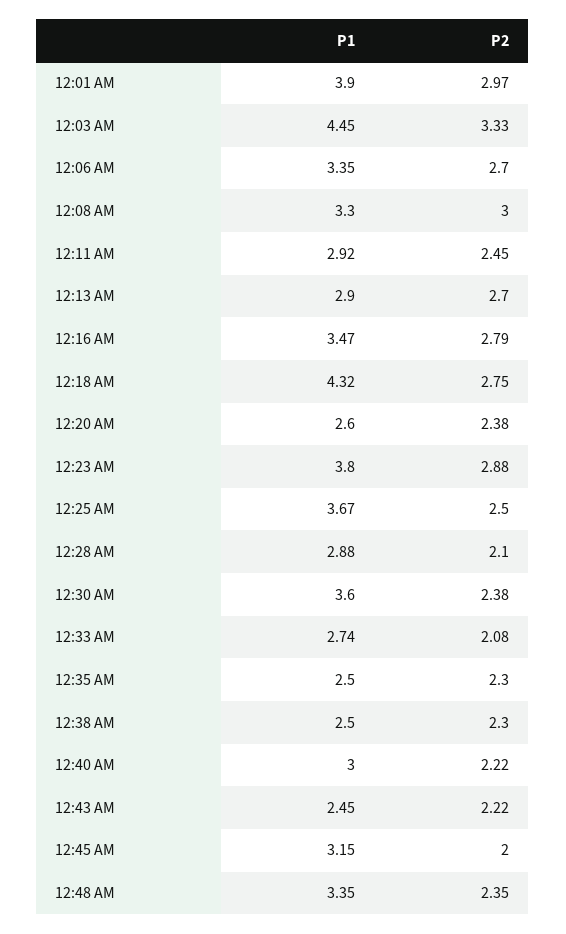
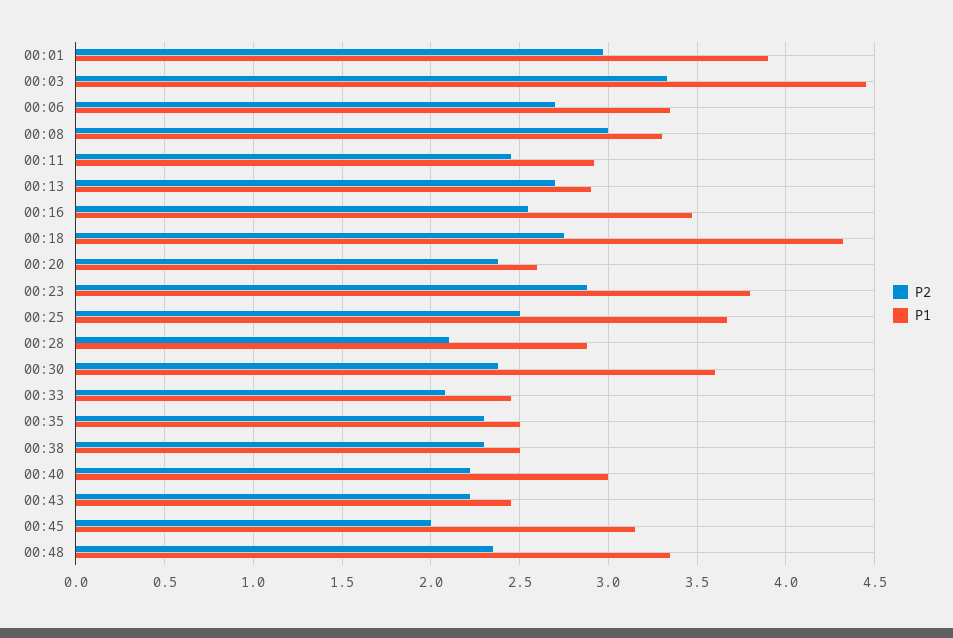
P2, 12:16 AM: 2.79 -> 2.55
P1, 12:33 AM: 2.74 -> 2.45

